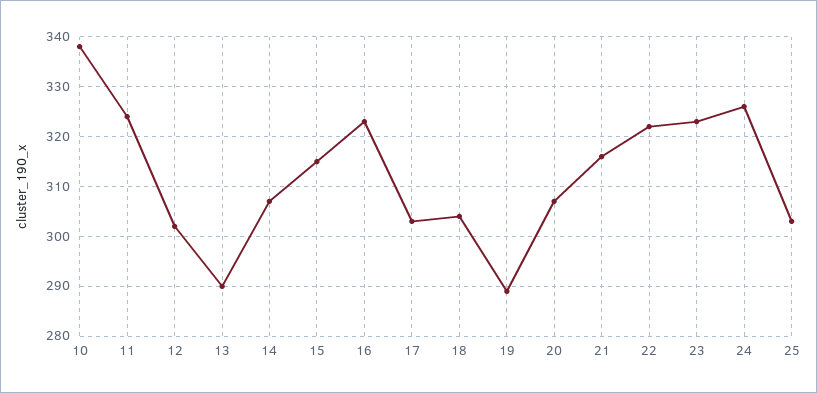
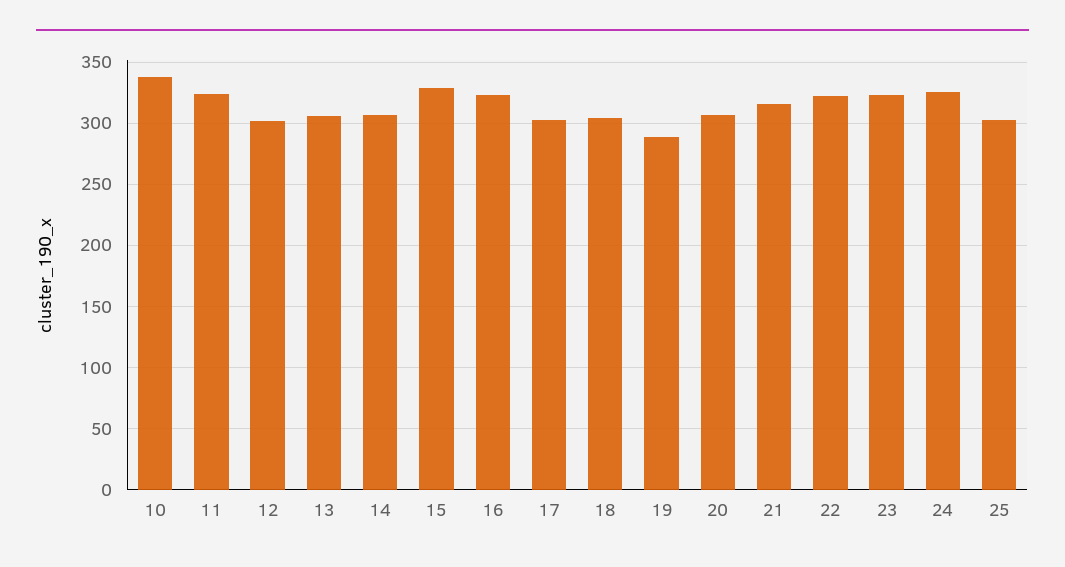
13: 290 -> 305
15: 315 -> 330

